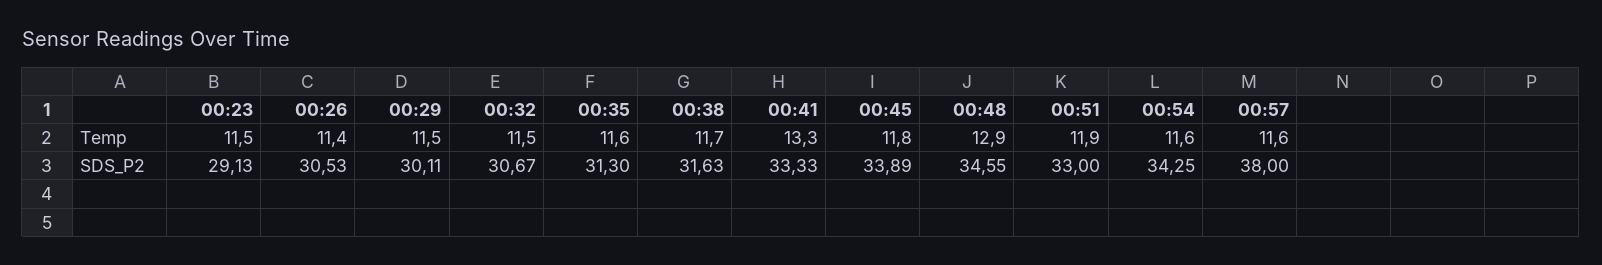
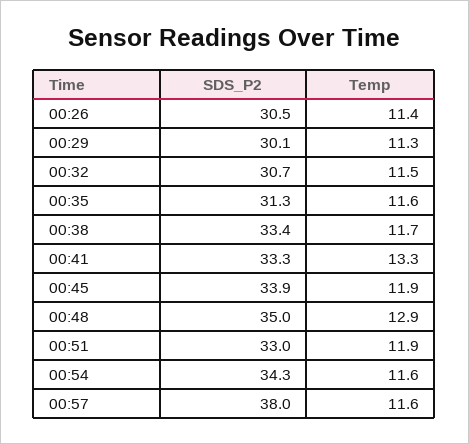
00:23, Temp: 11.5 -> none
00:29, Temp: 11.5 -> 11.3
00:45, Temp: 11.8 -> 11.9
00:23, SDS_P2: 29.13 -> none
00:38, SDS_P2: 31.63 -> 33.4
00:48, SDS_P2: 34.55 -> 35

